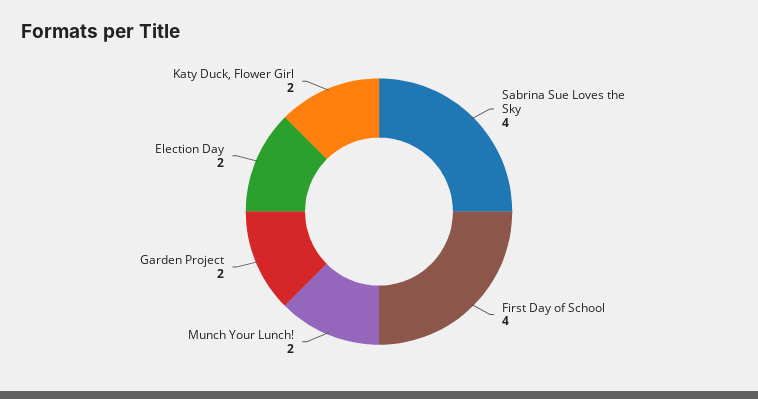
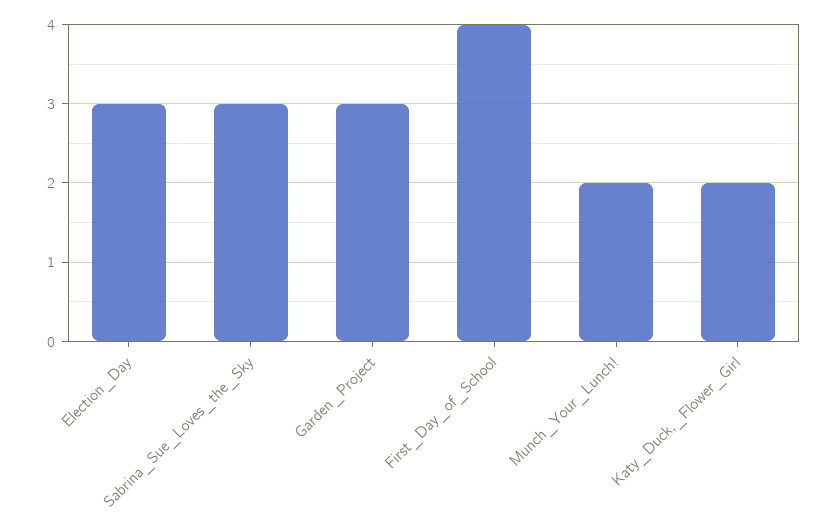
Sabrina Sue Loves the Sky: 4 -> 3
Garden Project: 2 -> 3
Election Day: 2 -> 3

